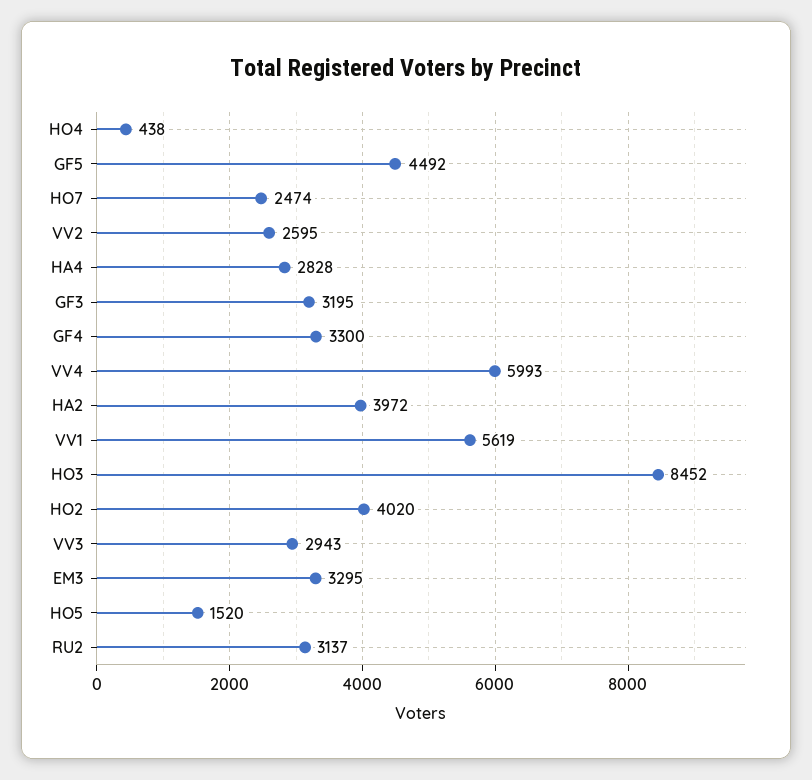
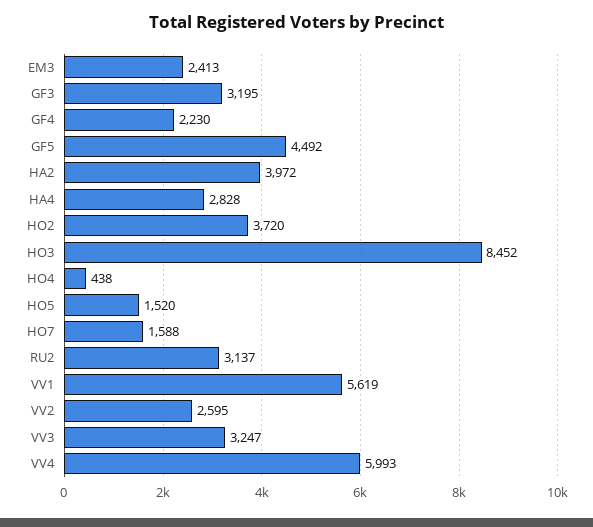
HO7: 2474 -> 1588
GF4: 3300 -> 2230
HO2: 4020 -> 3720
VV3: 2943 -> 3247
EM3: 3295 -> 2413

